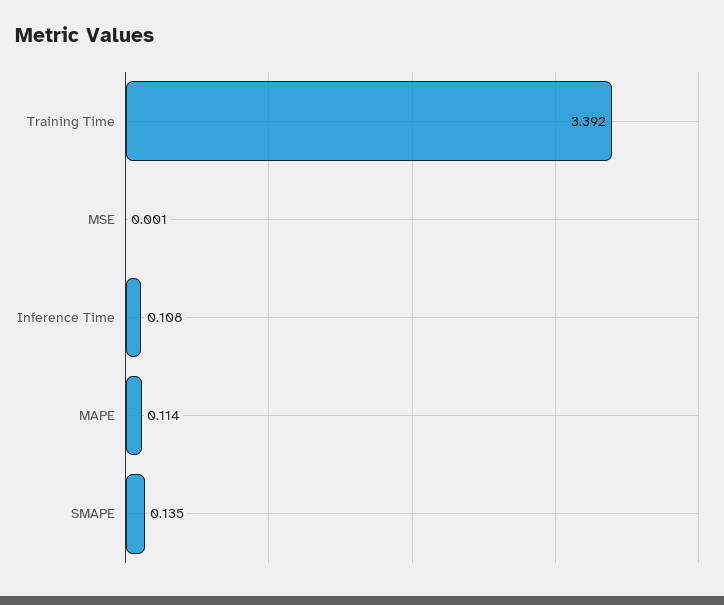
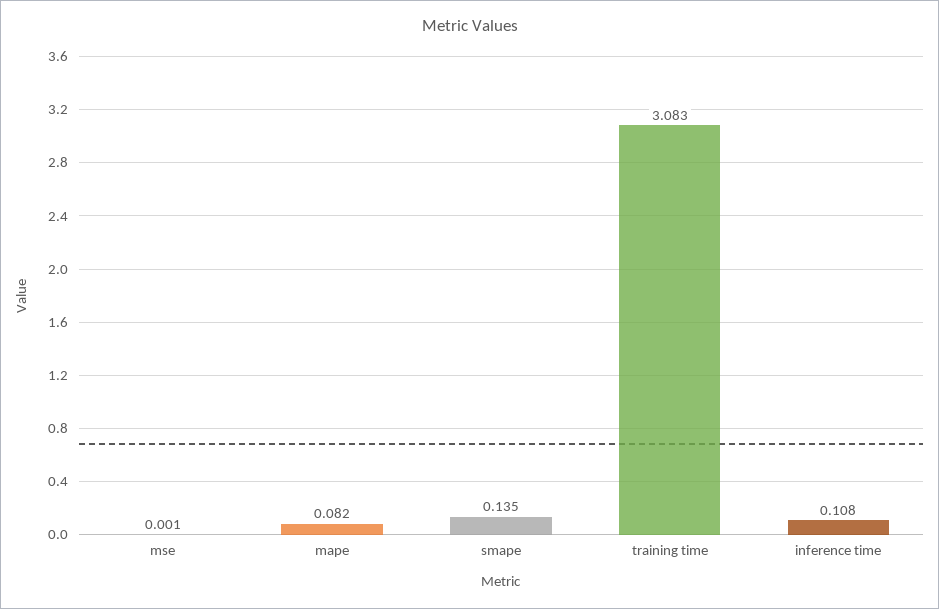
Training Time: 3.392 -> 3.083
MAPE: 0.114 -> 0.082

